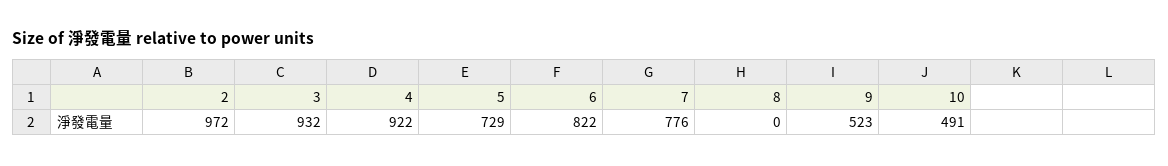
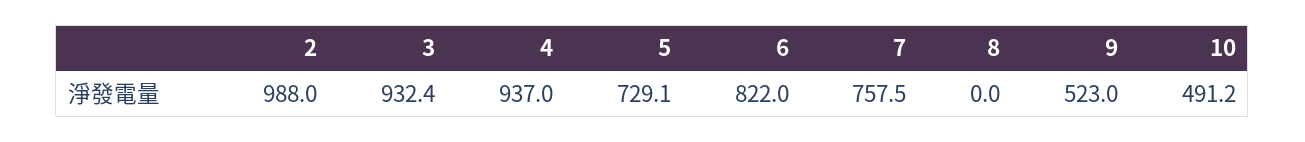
2: 972 -> 988
4: 922 -> 937
7: 776 -> 757.5

